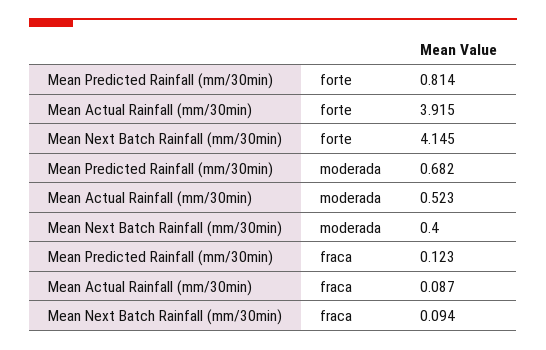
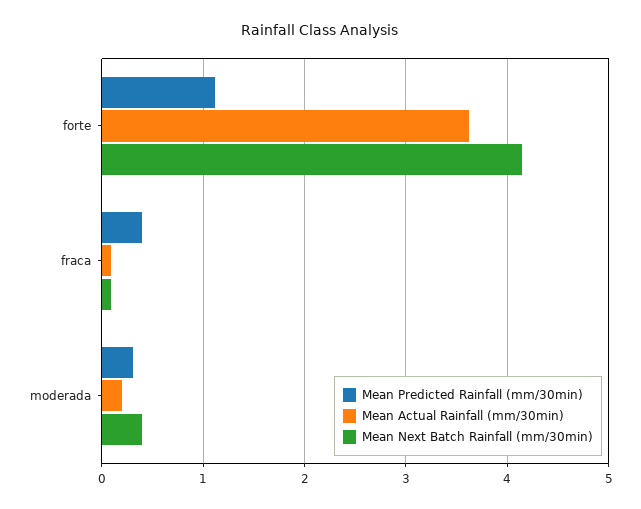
Mean Predicted Rainfall (mm/30min), forte: 0.814 -> 1.1
Mean Actual Rainfall (mm/30min), forte: 3.915 -> 3.6
Mean Predicted Rainfall (mm/30min), moderada: 0.682 -> 0.3
Mean Actual Rainfall (mm/30min), moderada: 0.523 -> 0.2
Mean Predicted Rainfall (mm/30min), fraca: 0.123 -> 0.4

